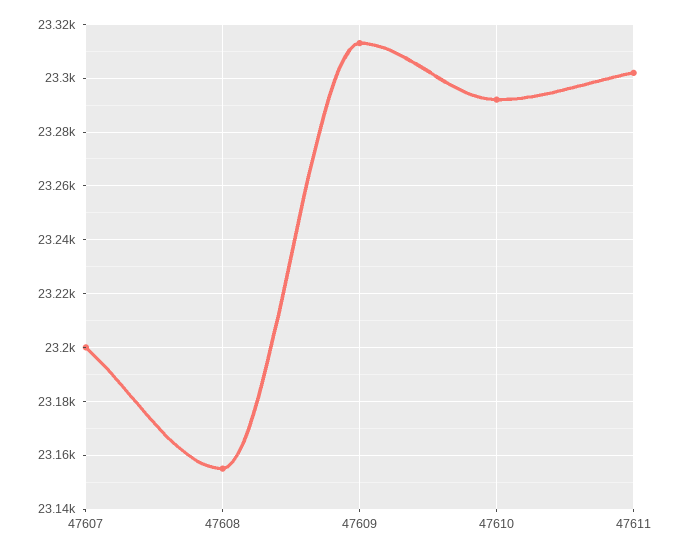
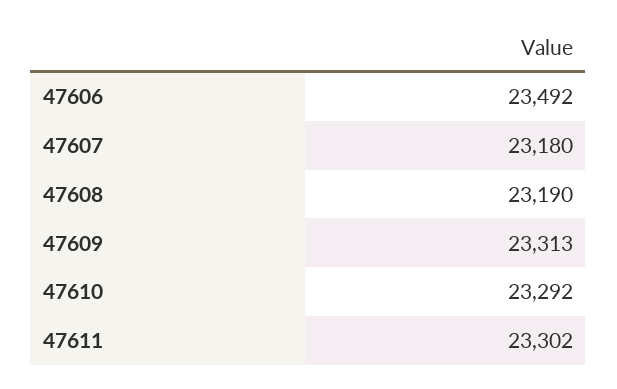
47607: 23200 -> 23180
47608: 23155 -> 23190
47606: none -> 23492

